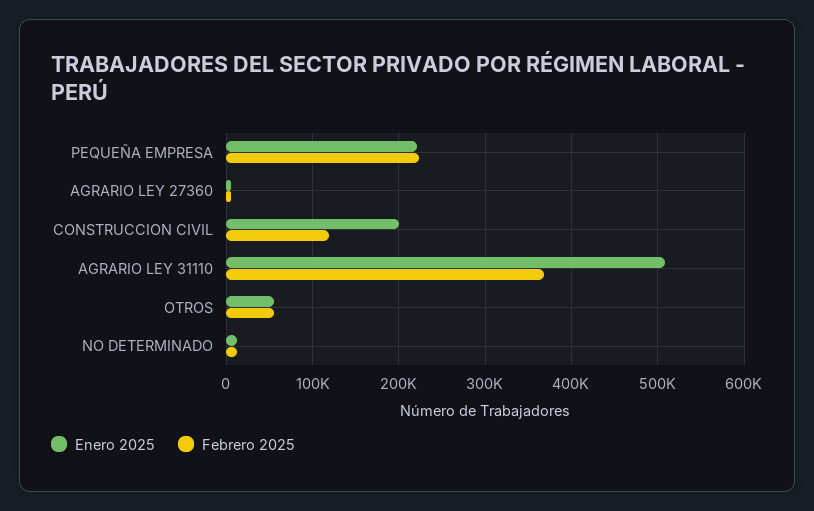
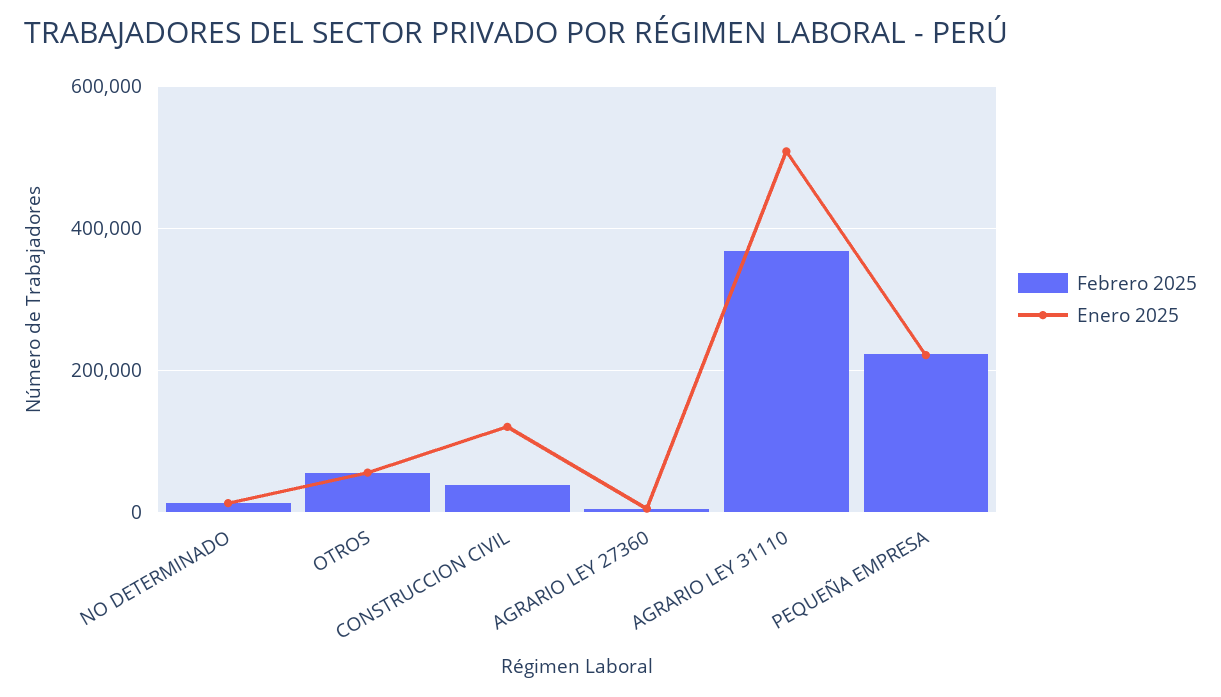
Enero 2025, CONSTRUCCION CIVIL: 200000 -> 120000
Febrero 2025, CONSTRUCCION CIVIL: 120000 -> 40000

